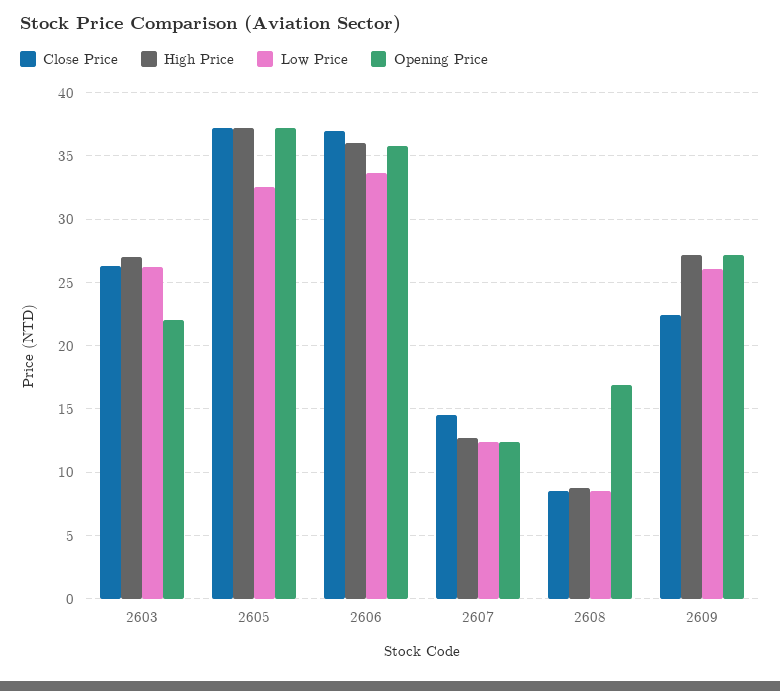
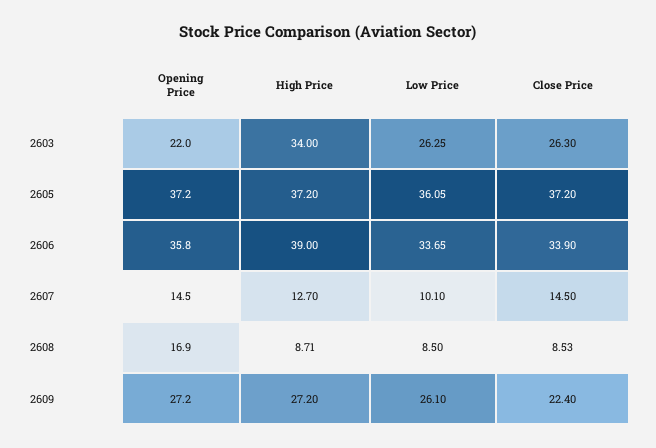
High Price, 2603: 27 -> 34
Low Price, 2605: 32.5 -> 36.05
Close Price, 2606: 37 -> 33.9
High Price, 2606: 36 -> 39
Low Price, 2607: 12.5 -> 10.1
Opening Price, 2607: 12.5 -> 14.5

